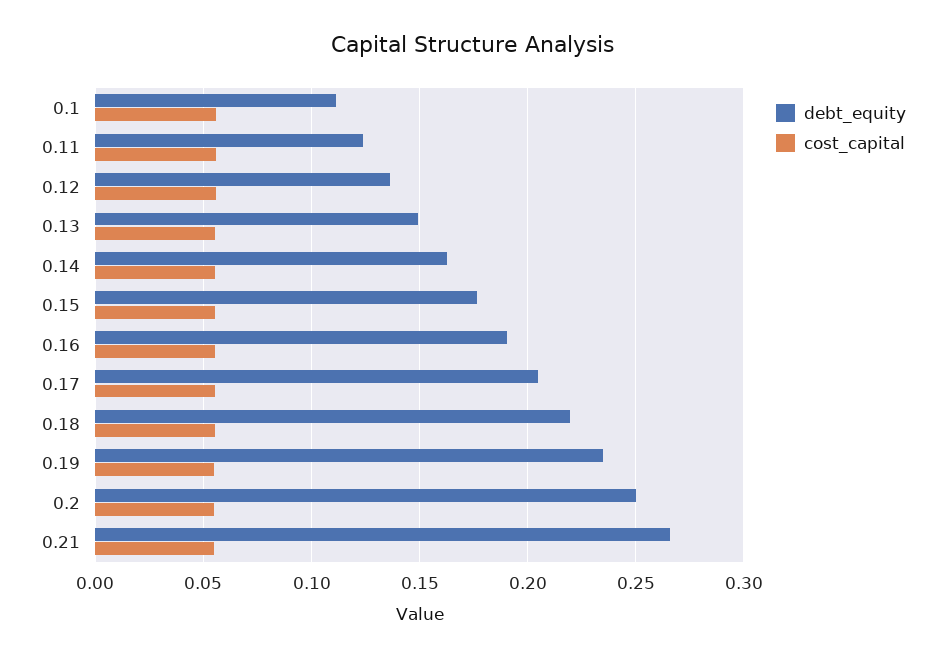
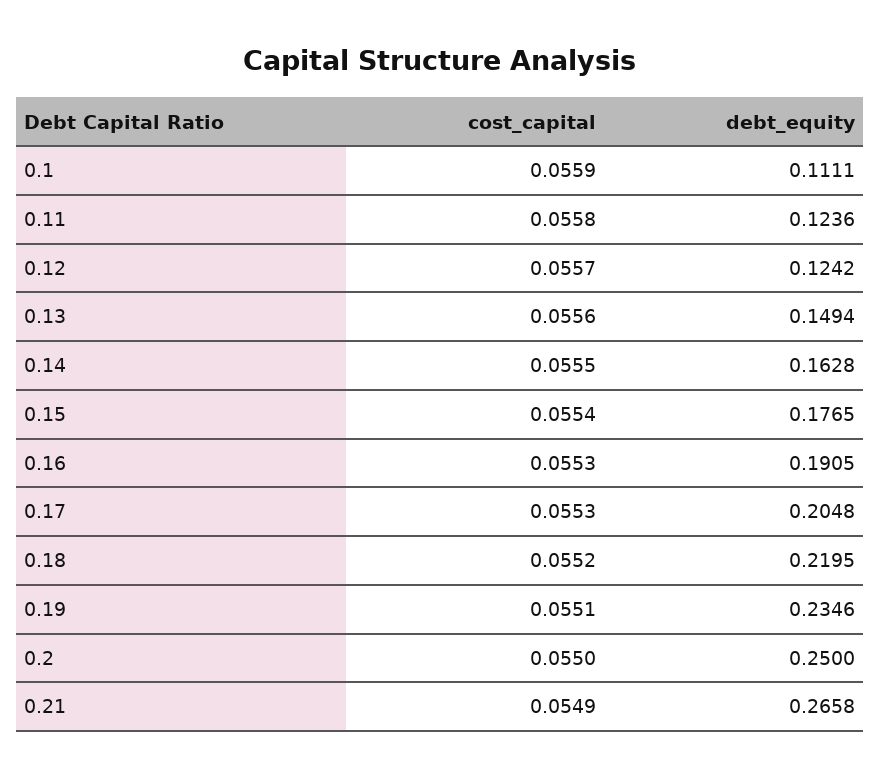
debt_equity, 0.12: 0.135 -> 0.1242

